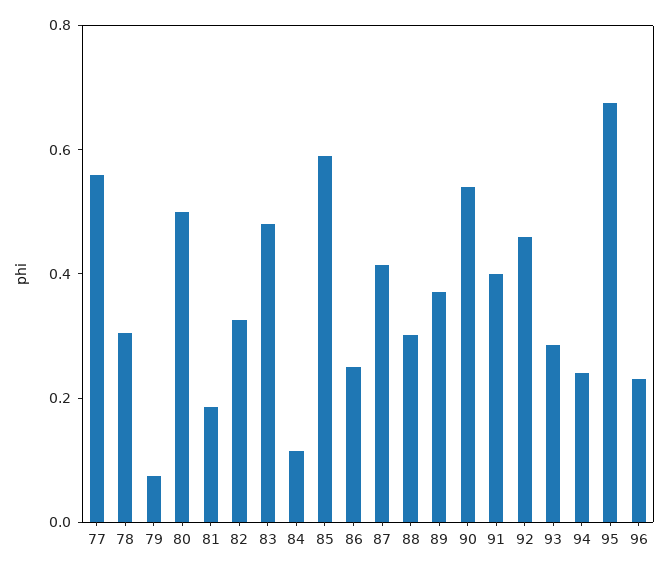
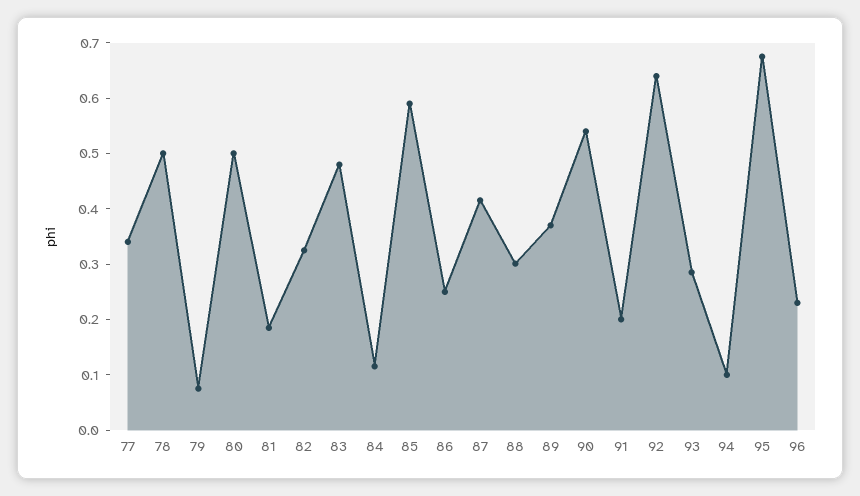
77: 0.55 -> 0.34
78: 0.3 -> 0.5
91: 0.4 -> 0.2
92: 0.45 -> 0.64
94: 0.25 -> 0.1

